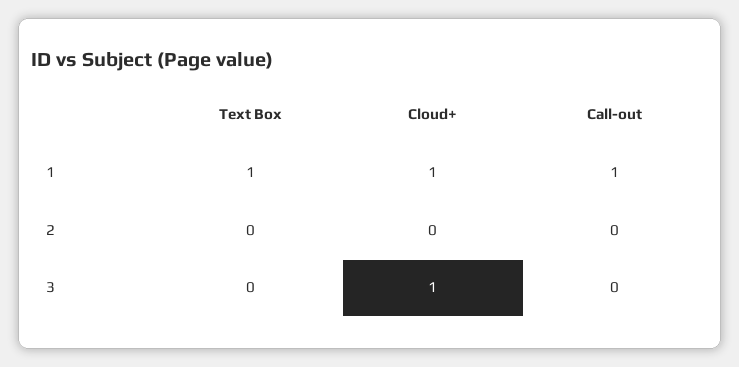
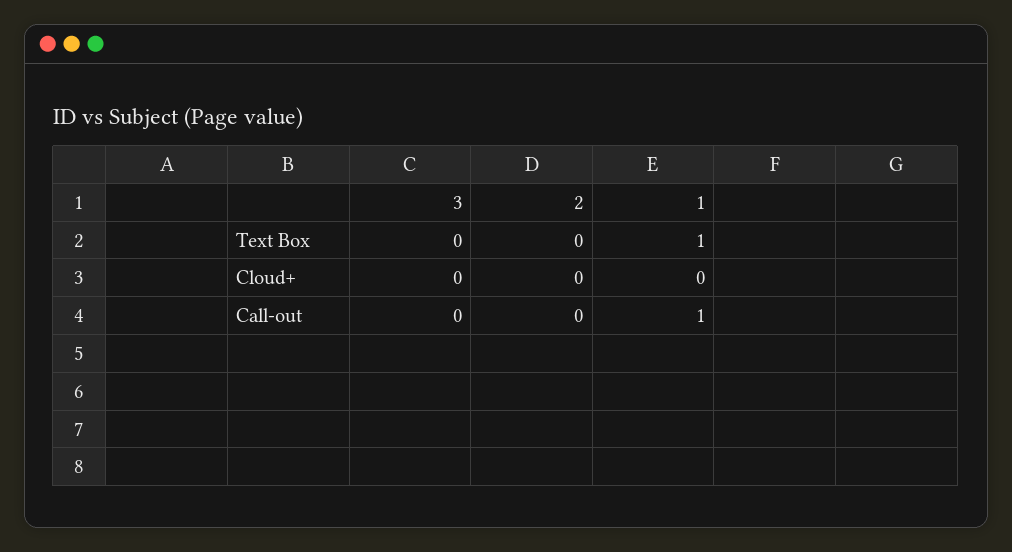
Cloud+, 1: 1 -> 0
Cloud+, 3: 1 -> 0

